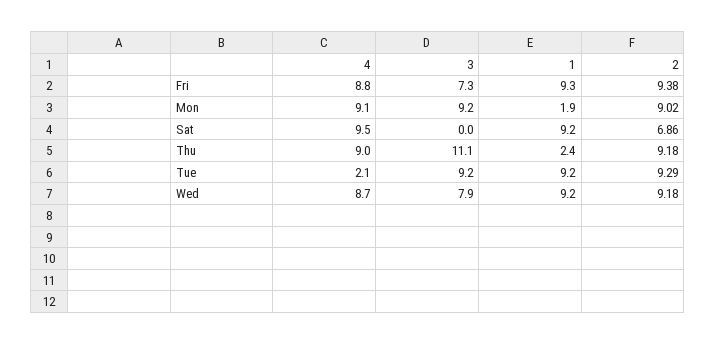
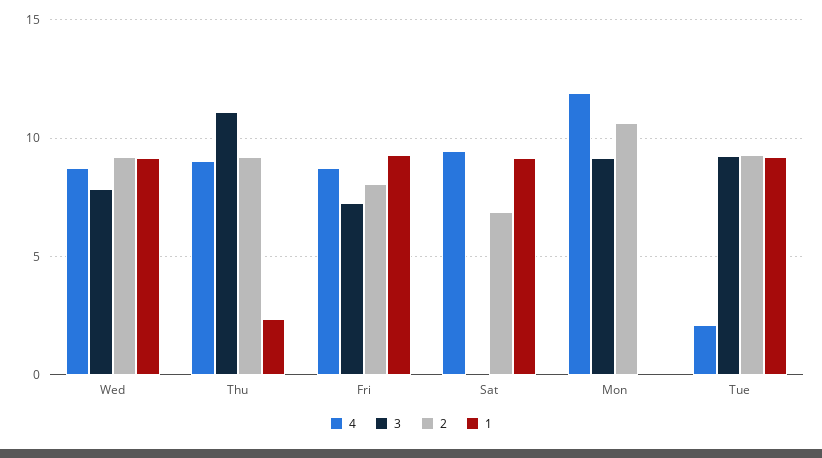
2, Fri: 9.38 -> 8
4, Mon: 9.1 -> 12
1, Mon: 1.9 -> 0
2, Mon: 9.02 -> 10.5

